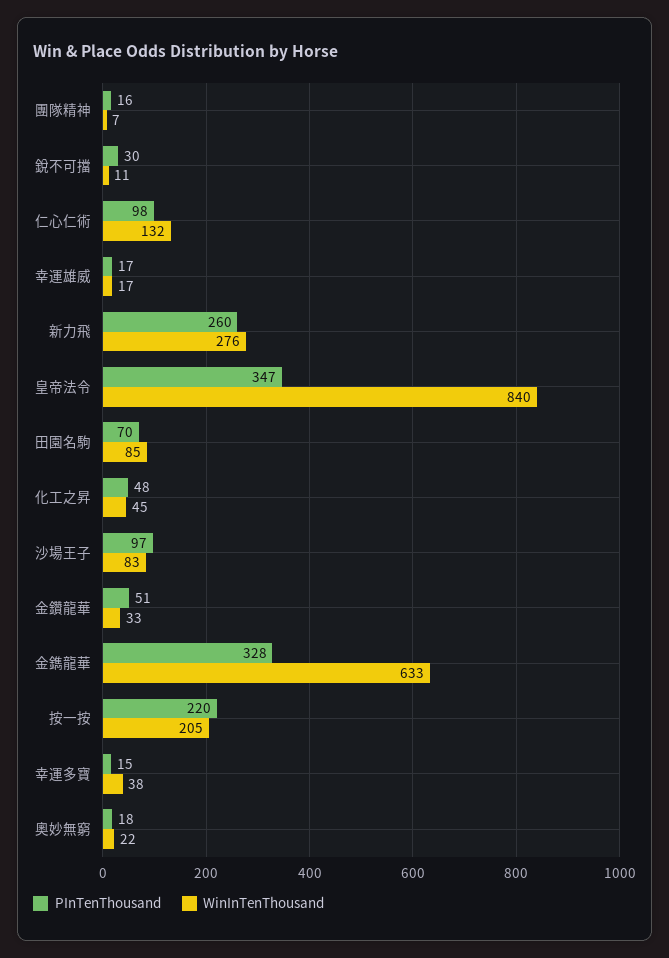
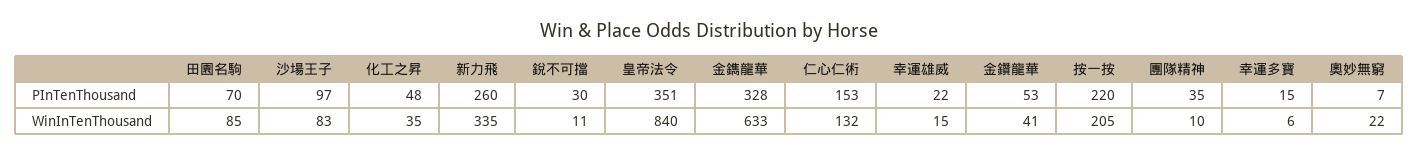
PInTenThousand, 團隊精神: 16 -> 35
WinInTenThousand, 團隊精神: 7 -> 10
PInTenThousand, 仁心仁術: 98 -> 153
PInTenThousand, 幸運雄威: 17 -> 22
WinInTenThousand, 幸運雄威: 17 -> 15
WinInTenThousand, 新力飛: 276 -> 335
PInTenThousand, 皇帝法令: 347 -> 351
WinInTenThousand, 化工之昇: 45 -> 35
PInTenThousand, 金鑽龍華: 51 -> 53
WinInTenThousand, 金鑽龍華: 33 -> 41
WinInTenThousand, 幸運多寶: 38 -> 6
PInTenThousand, 奧妙無窮: 18 -> 7

